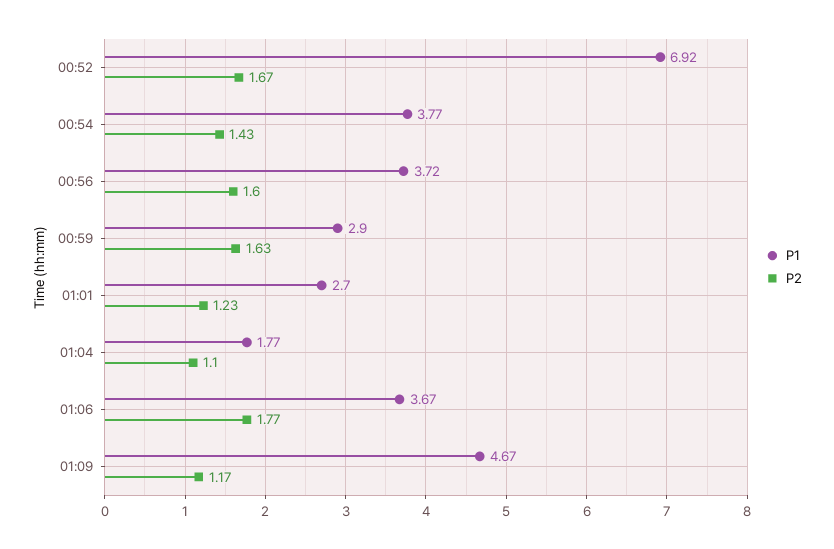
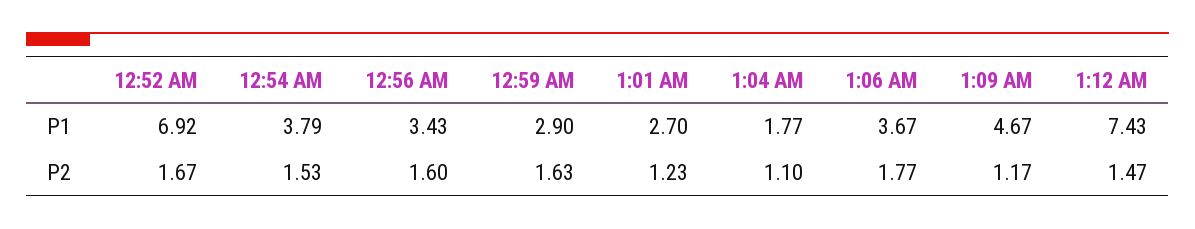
P1, 00:54: 3.77 -> 3.79
P2, 00:54: 1.43 -> 1.53
P1, 00:56: 3.72 -> 3.43
P1, 1:12 AM: none -> 7.43
P2, 1:12 AM: none -> 1.47

